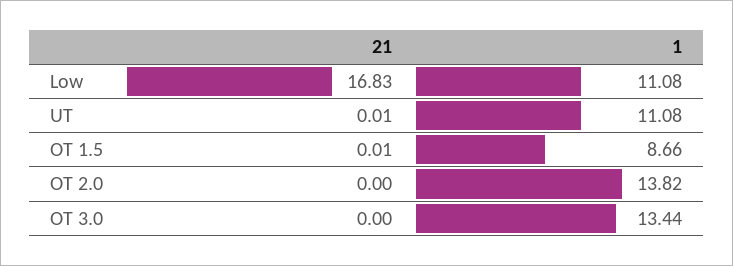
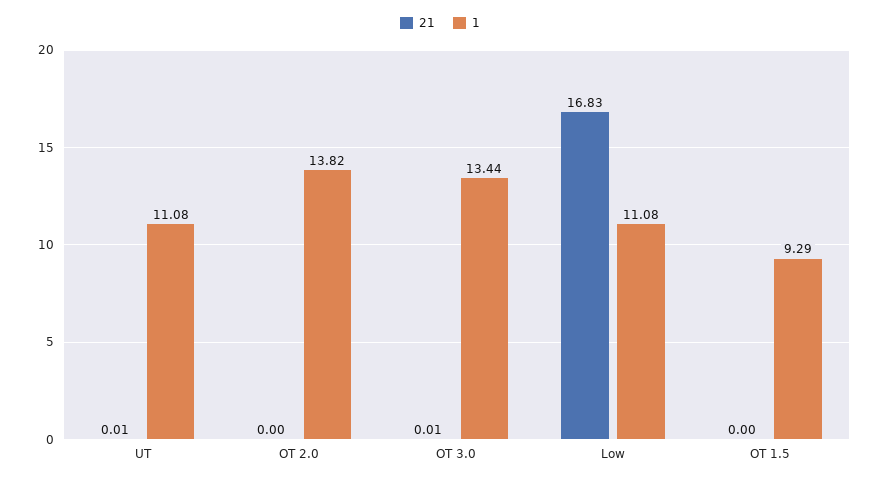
21, OT 1.5: 0.01 -> 0
1, OT 1.5: 8.66 -> 9.29
21, OT 3.0: 0 -> 0.01

